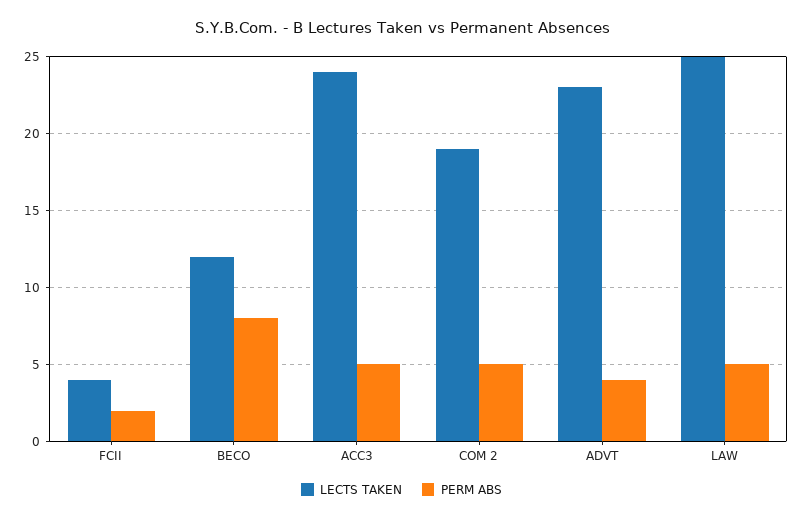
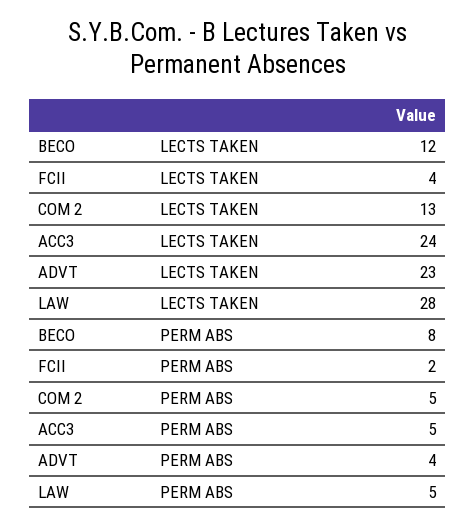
LECTS TAKEN, COM 2: 19 -> 13
LECTS TAKEN, LAW: 25 -> 28

